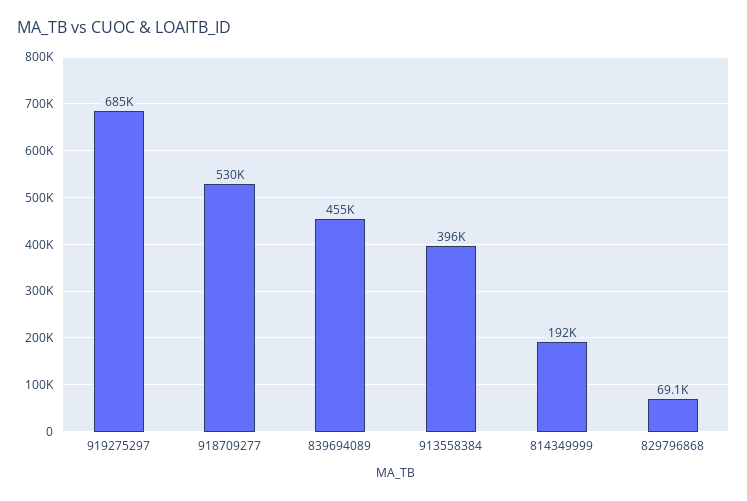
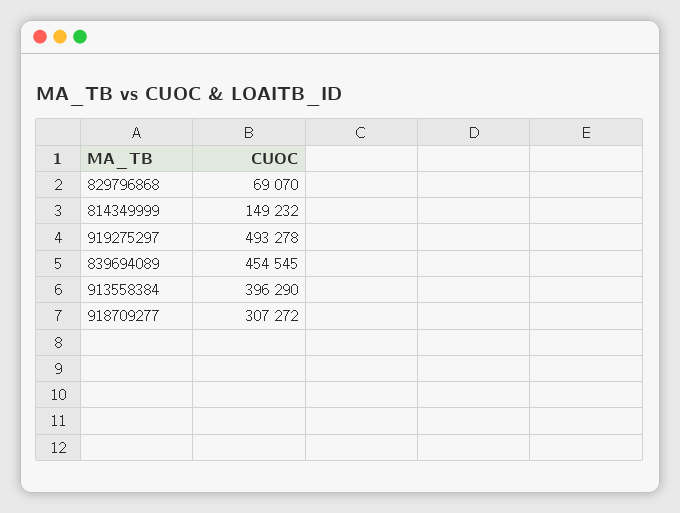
919275297: 685000 -> 493278
918709277: 530000 -> 307272
814349999: 192000 -> 149232

